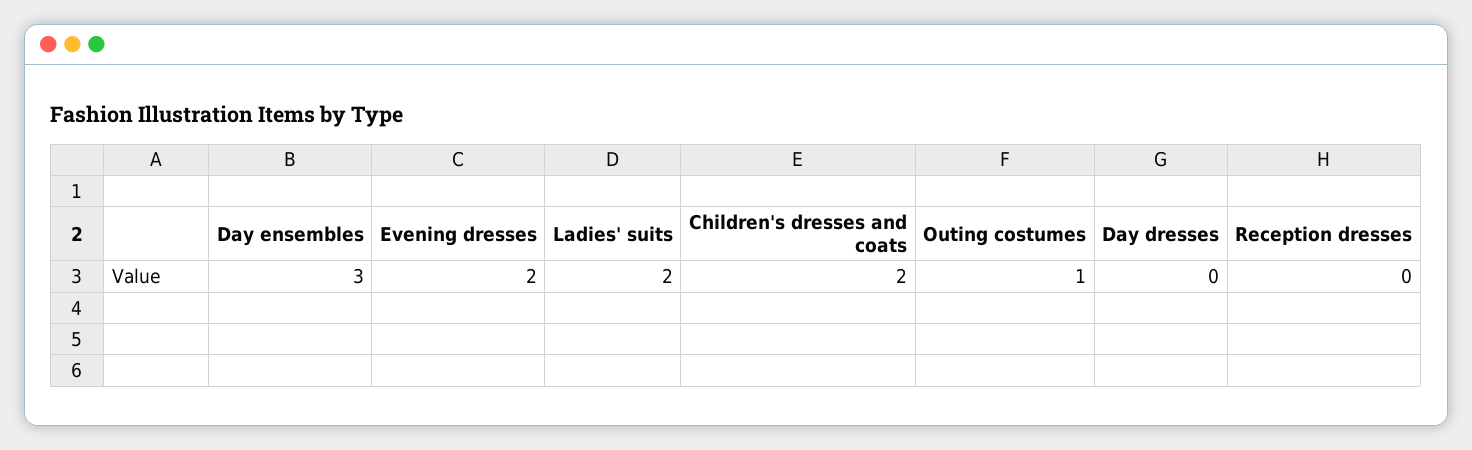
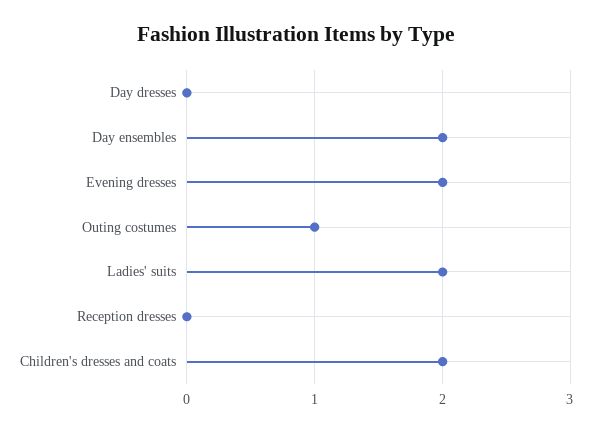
Day ensembles: 3 -> 2

